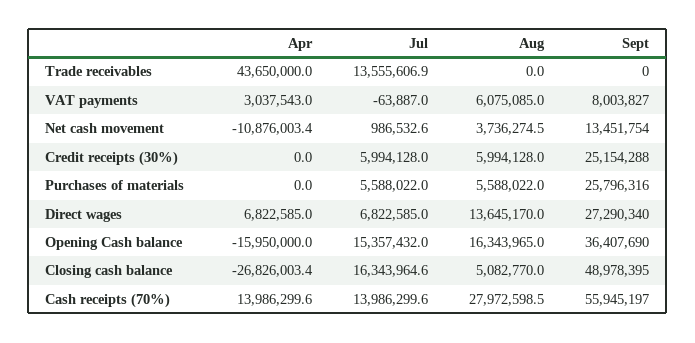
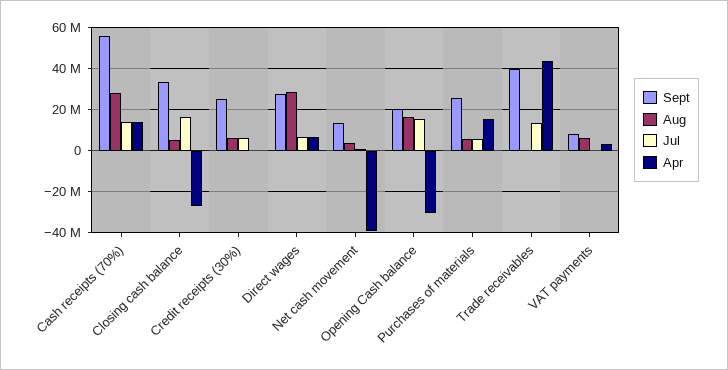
Sept, Trade receivables: 0 -> 40000000
Apr, Net cash movement: -10876003.4 -> -40000000
Apr, Purchases of materials: 0 -> 15000000
Aug, Direct wages: 13645170 -> 30000000
Apr, Opening Cash balance: -15950000 -> -30000000
Sept, Opening Cash balance: 36407690 -> 20000000
Sept, Closing cash balance: 48978395 -> 35000000

